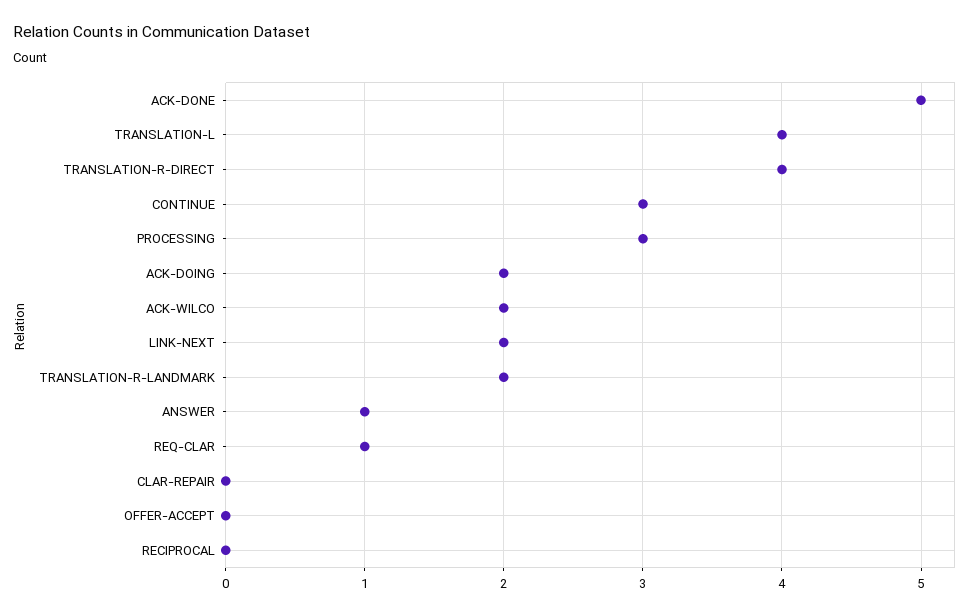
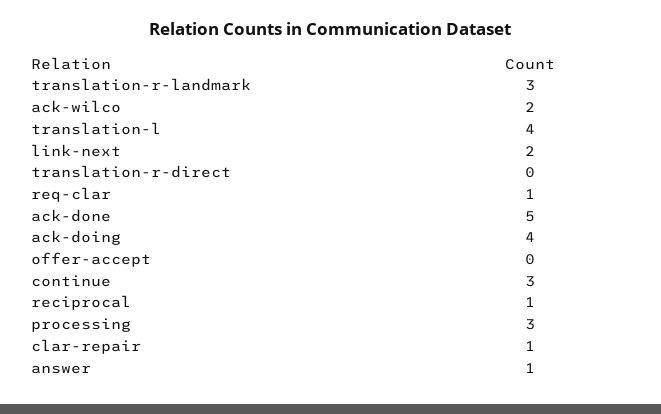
TRANSLATION-R-DIRECT: 4 -> 0
ACK-DOING: 2 -> 4
TRANSLATION-R-LANDMARK: 2 -> 3
CLAR-REPAIR: 0 -> 1
RECIPROCAL: 0 -> 1

